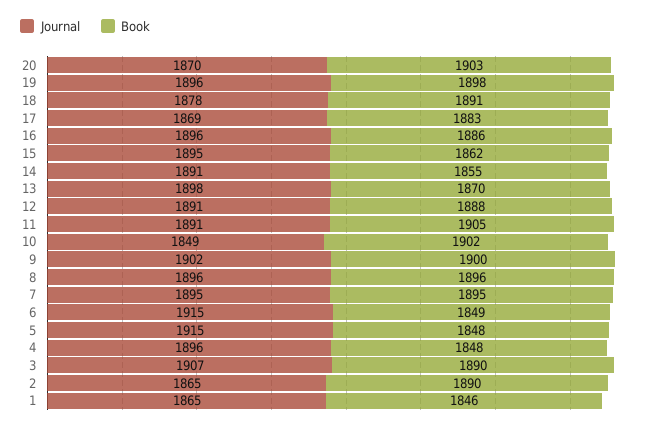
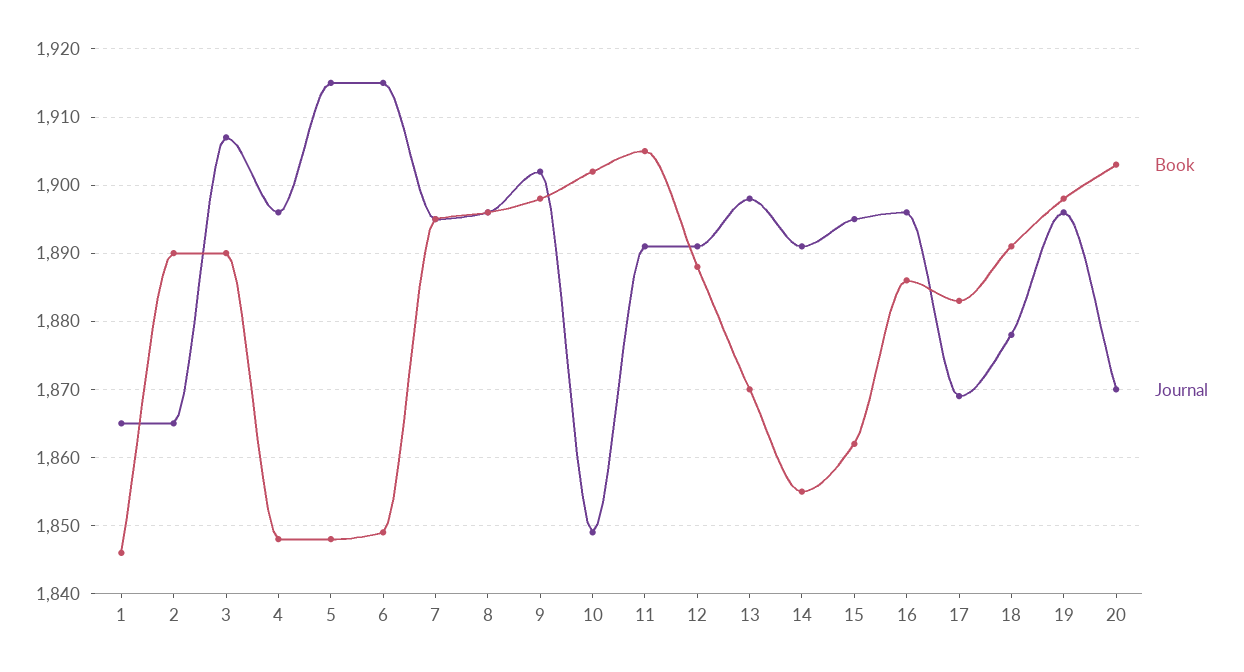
Book, 9: 1900 -> 1898

